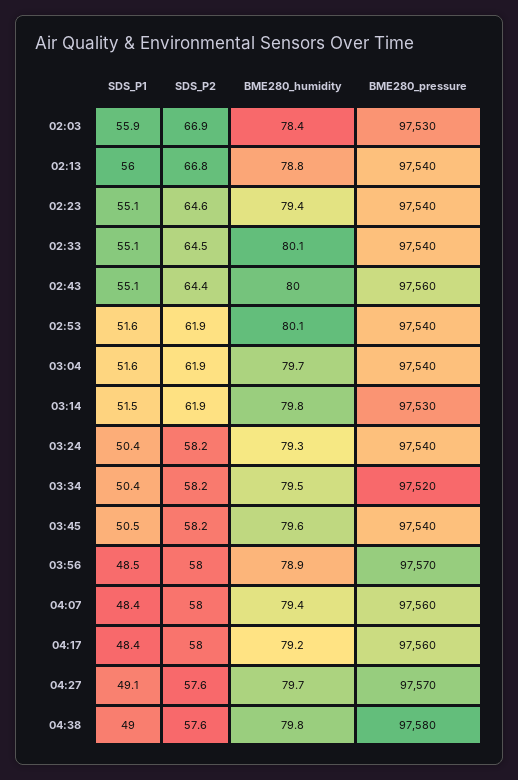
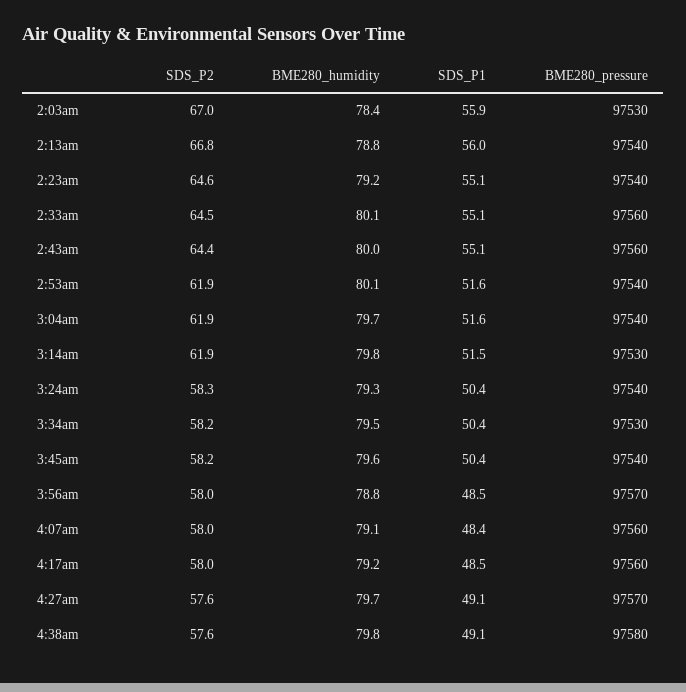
SDS_P2, 02:03: 66.9 -> 67
BME280_humidity, 02:23: 79.4 -> 79.2
BME280_pressure, 02:33: 97540 -> 97560
SDS_P2, 03:24: 58.2 -> 58.3
BME280_pressure, 03:34: 97520 -> 97530
SDS_P1, 03:45: 50.5 -> 50.4
BME280_humidity, 03:56: 78.9 -> 78.8
BME280_humidity, 04:07: 79.4 -> 79.1
SDS_P1, 04:17: 48.4 -> 48.5
SDS_P1, 04:38: 49 -> 49.1

